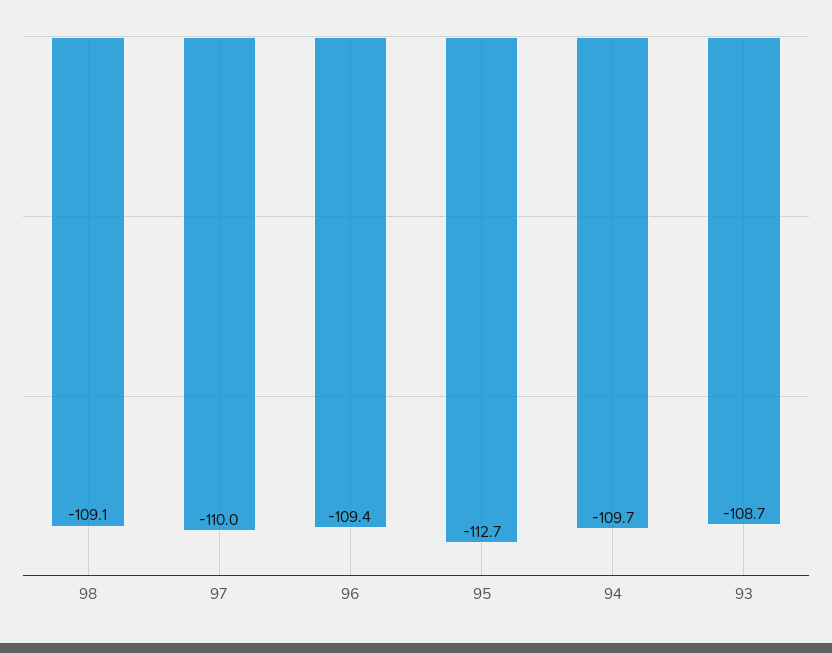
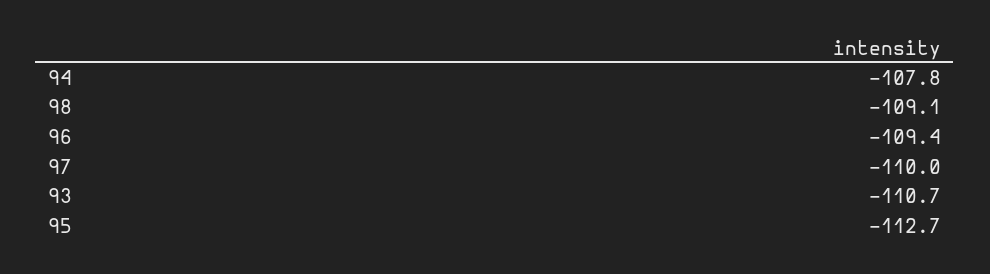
94: -109.7 -> -107.8
93: -108.7 -> -110.7

